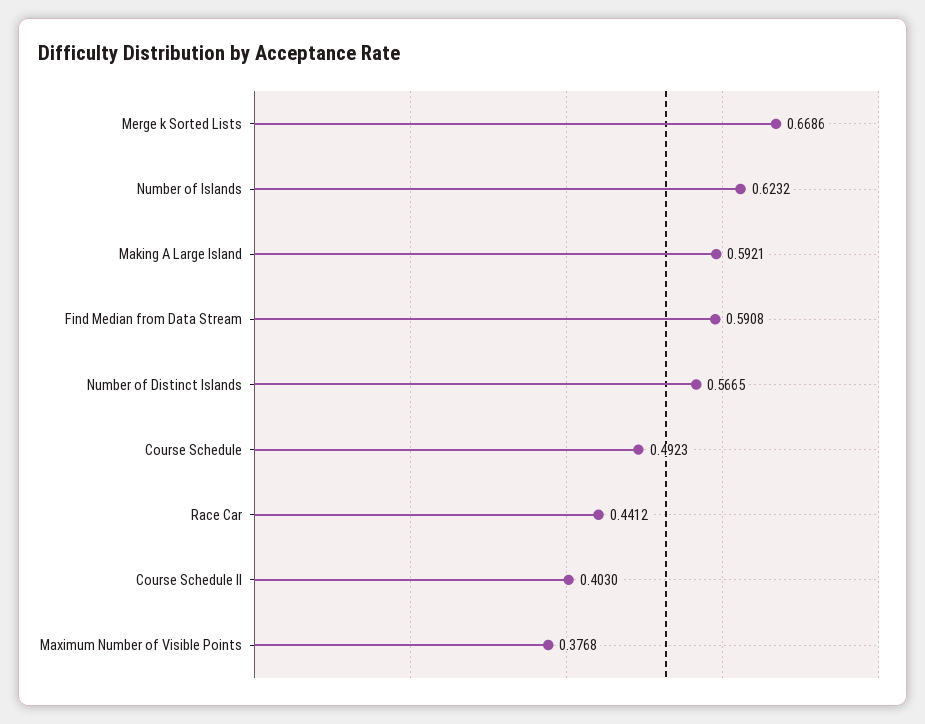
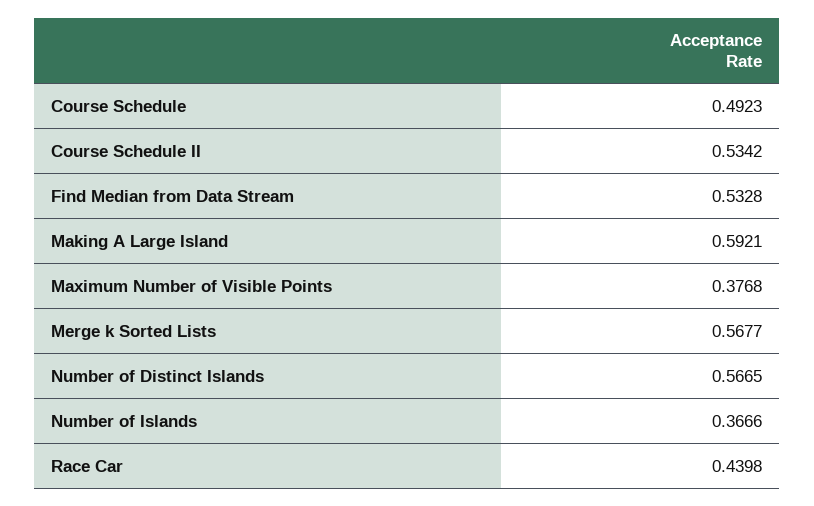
Merge k Sorted Lists: 0.6686 -> 0.5677
Number of Islands: 0.6232 -> 0.3666
Find Median from Data Stream: 0.5908 -> 0.5328
Race Car: 0.4412 -> 0.4398
Course Schedule II: 0.403 -> 0.5342

